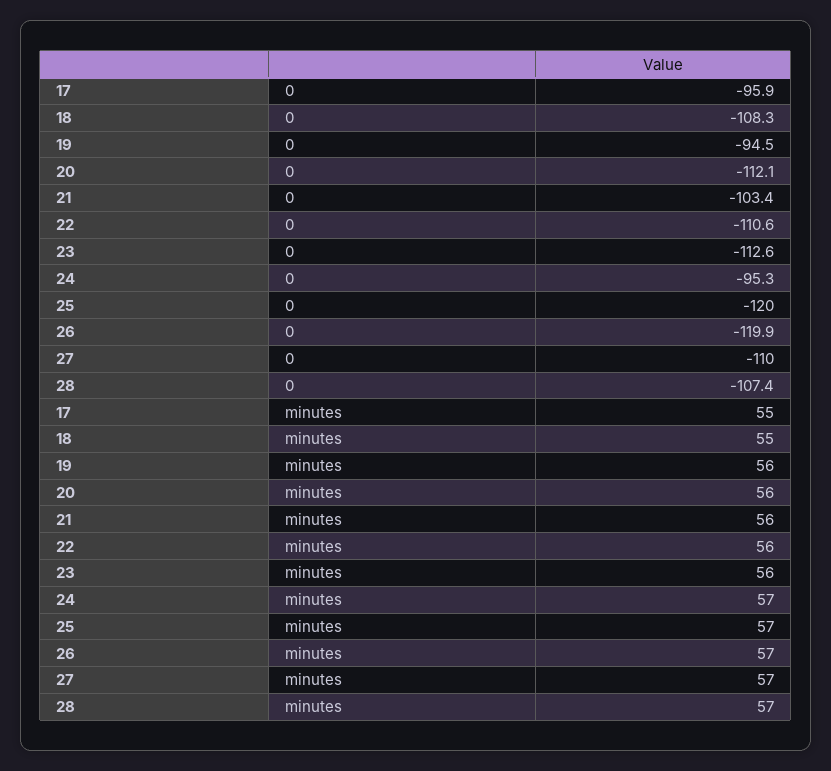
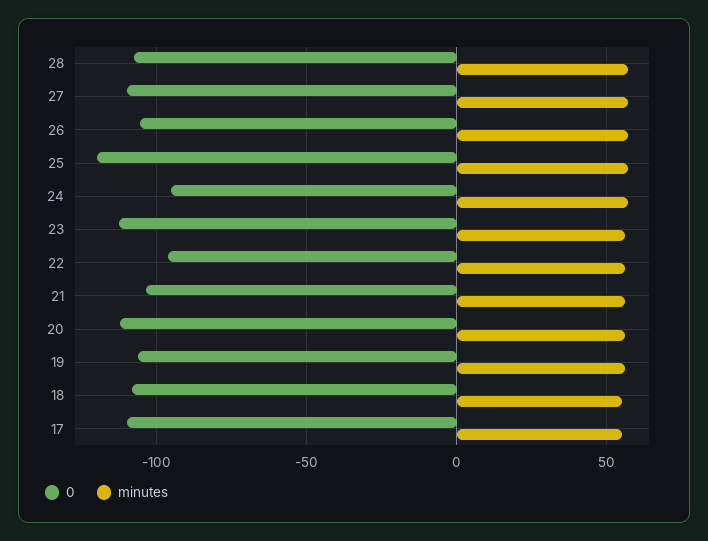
0, 17: -95.9 -> -110
0, 19: -94.5 -> -105
0, 22: -110.6 -> -95
0, 26: -119.9 -> -105

